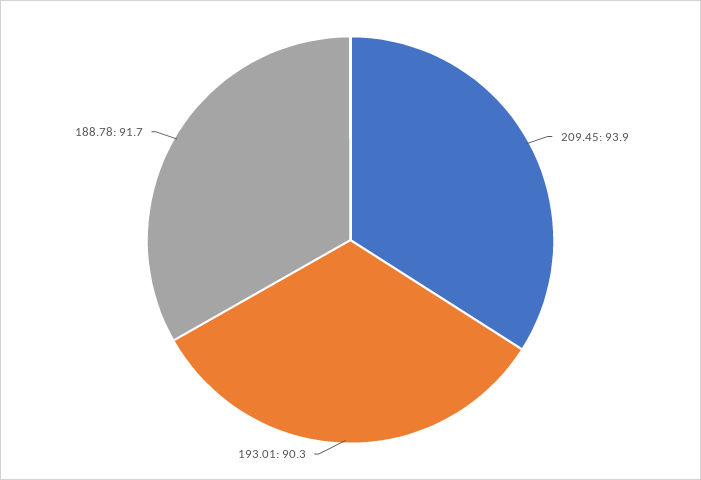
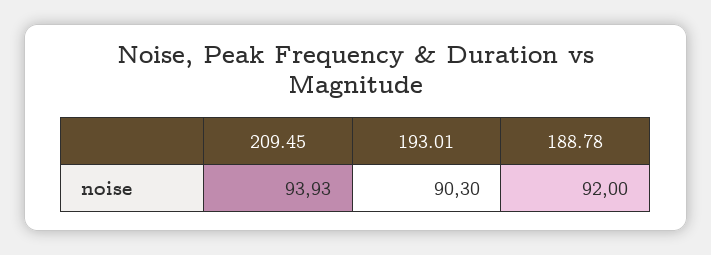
188.78: 91.7 -> 92

